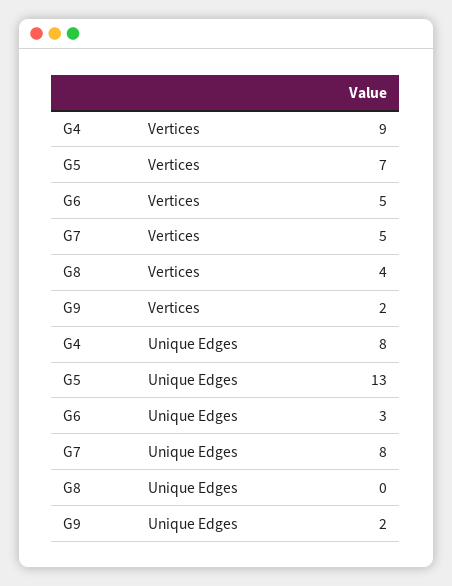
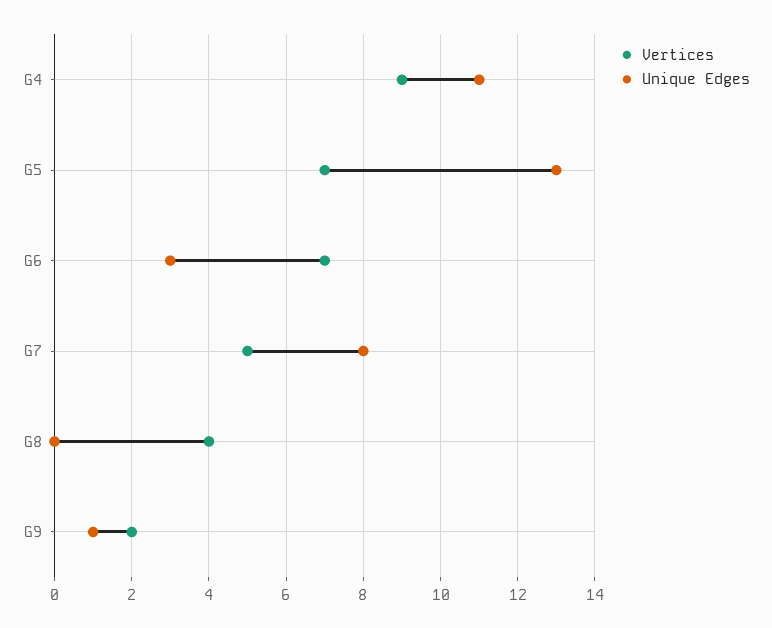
Vertices, G6: 5 -> 7
Unique Edges, G4: 8 -> 11
Unique Edges, G9: 2 -> 1

